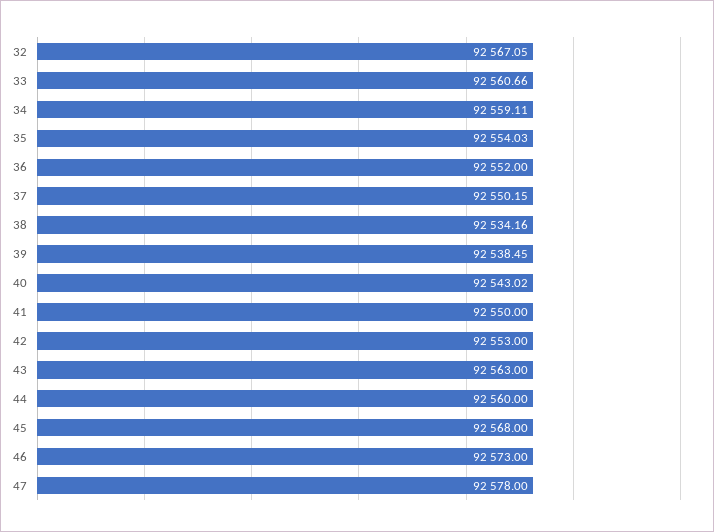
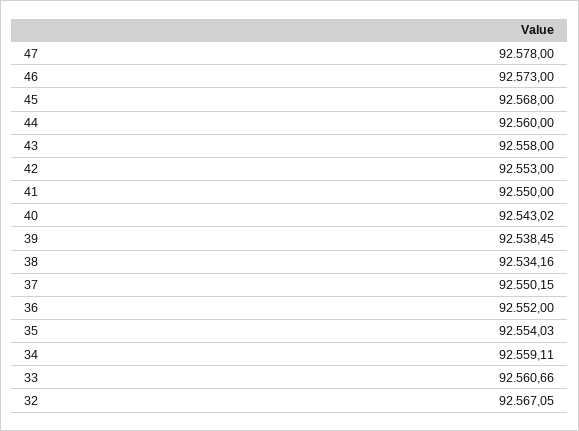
43: 92563 -> 92558

